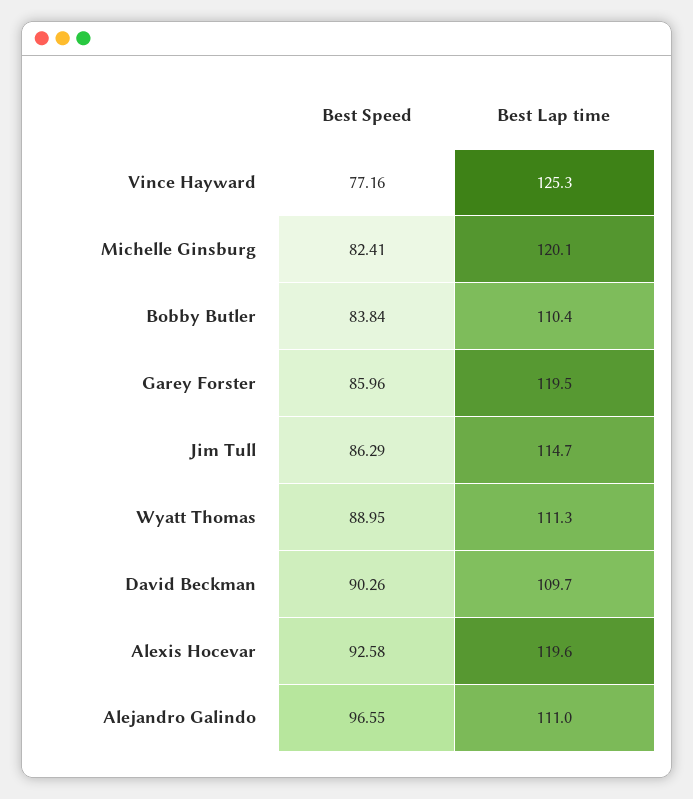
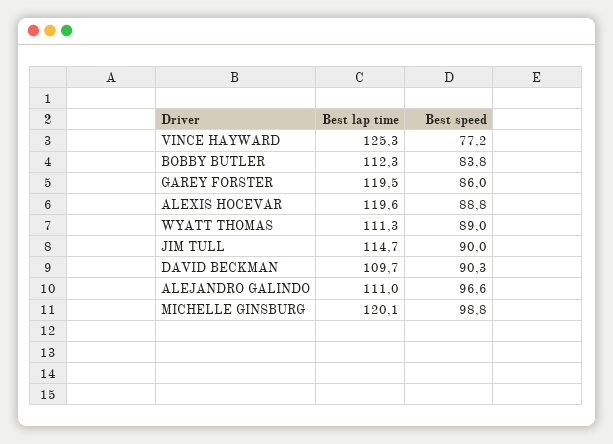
Best Speed, Michelle Ginsburg: 82.41 -> 98.8
Best Lap time, Bobby Butler: 110.4 -> 112.3
Best Speed, Jim Tull: 86.29 -> 90
Best Speed, Alexis Hocevar: 92.58 -> 88.8

